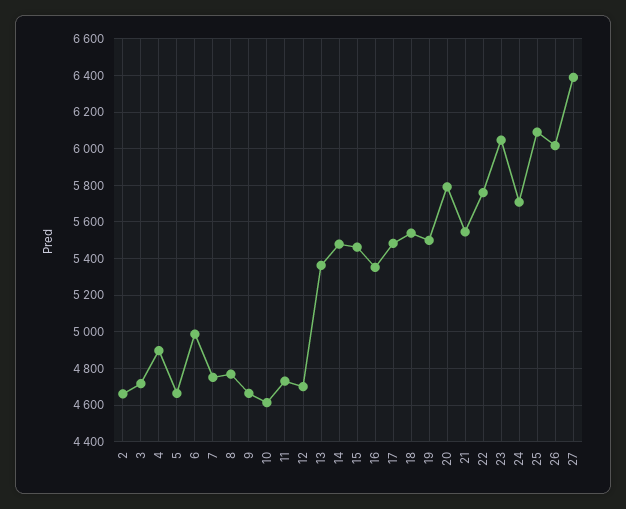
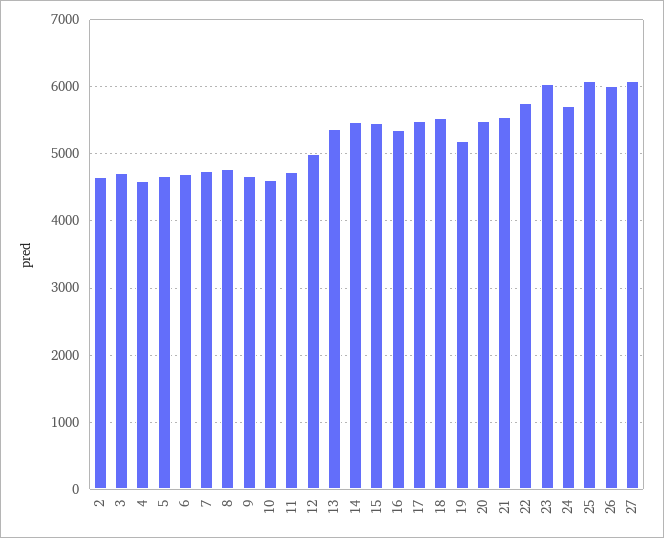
4: 4900 -> 4600
6: 5000 -> 4700
12: 4700 -> 5000
19: 5500 -> 5200
20: 5800 -> 5500
27: 6400 -> 6100

